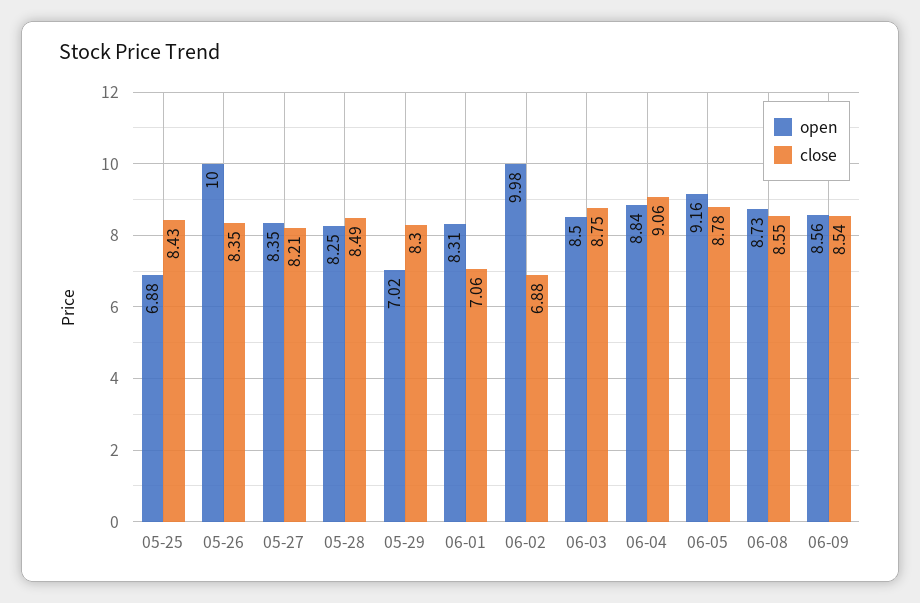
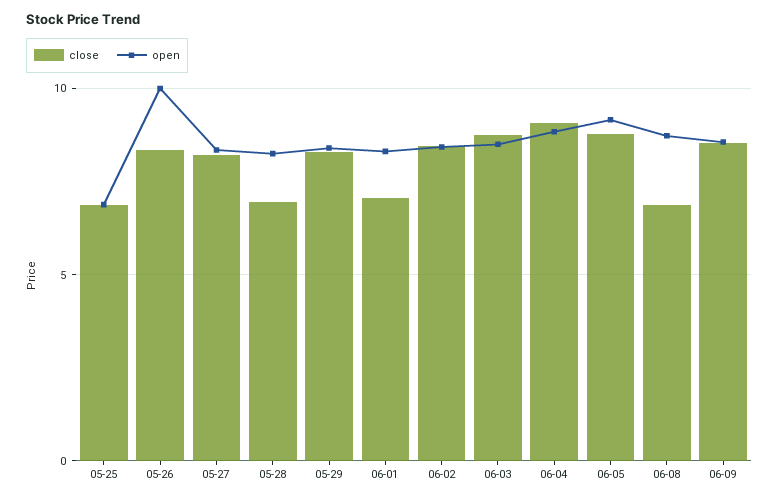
close, 05-25: 8.43 -> 7
close, 05-28: 8.49 -> 7
open, 05-29: 7.02 -> 8.5
open, 06-02: 9.98 -> 8.5
close, 06-02: 6.88 -> 8.5
close, 06-08: 8.55 -> 7

